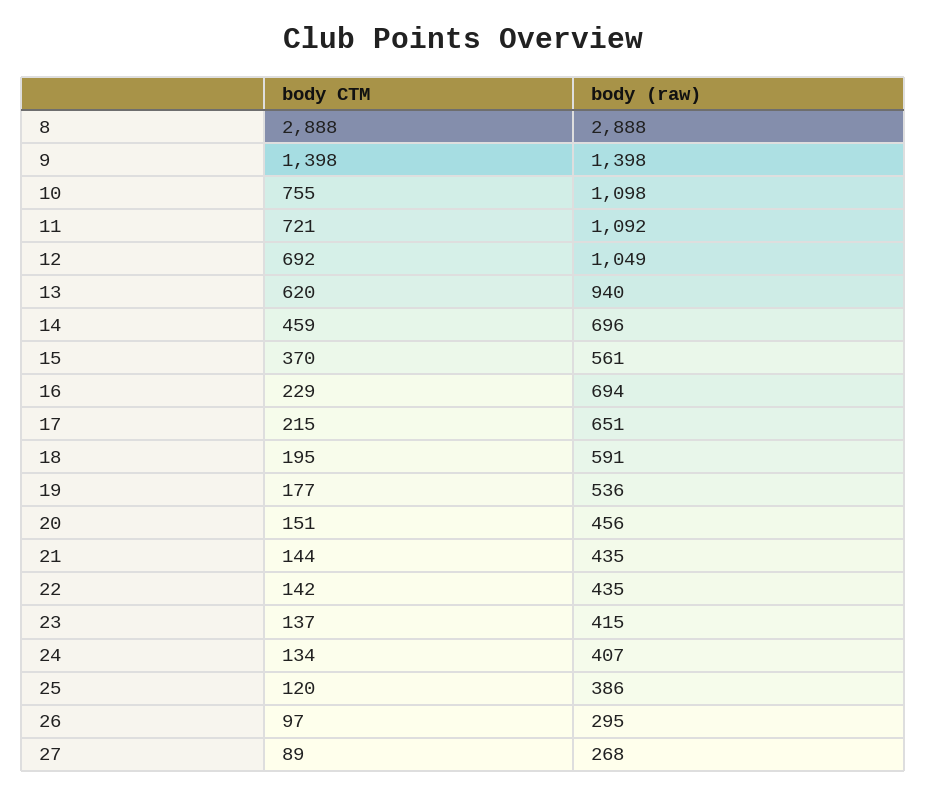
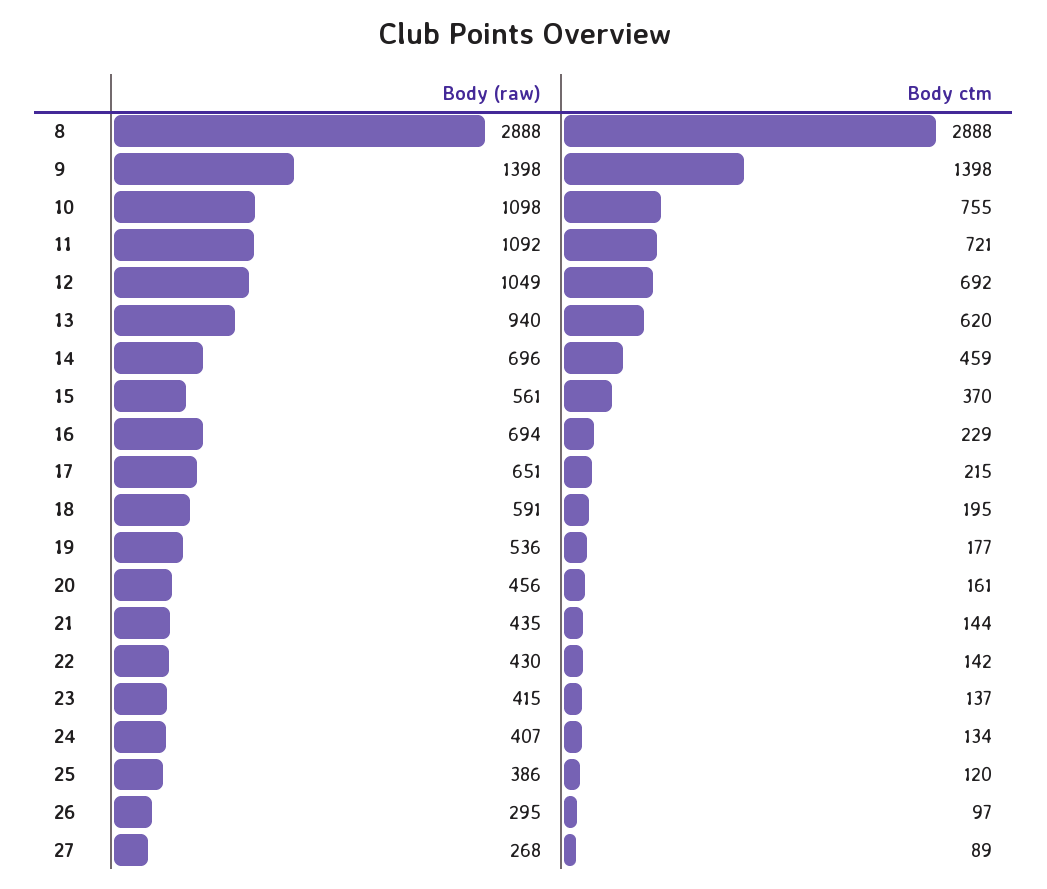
body CTM, 20: 151 -> 161
body (raw), 22: 435 -> 430

